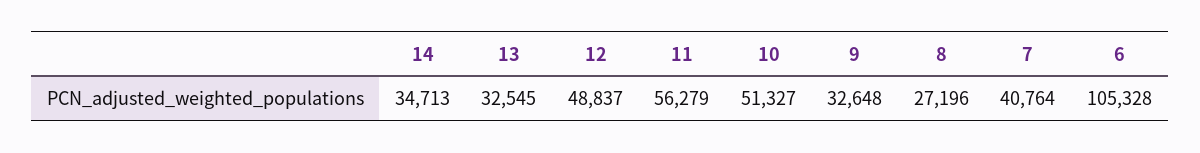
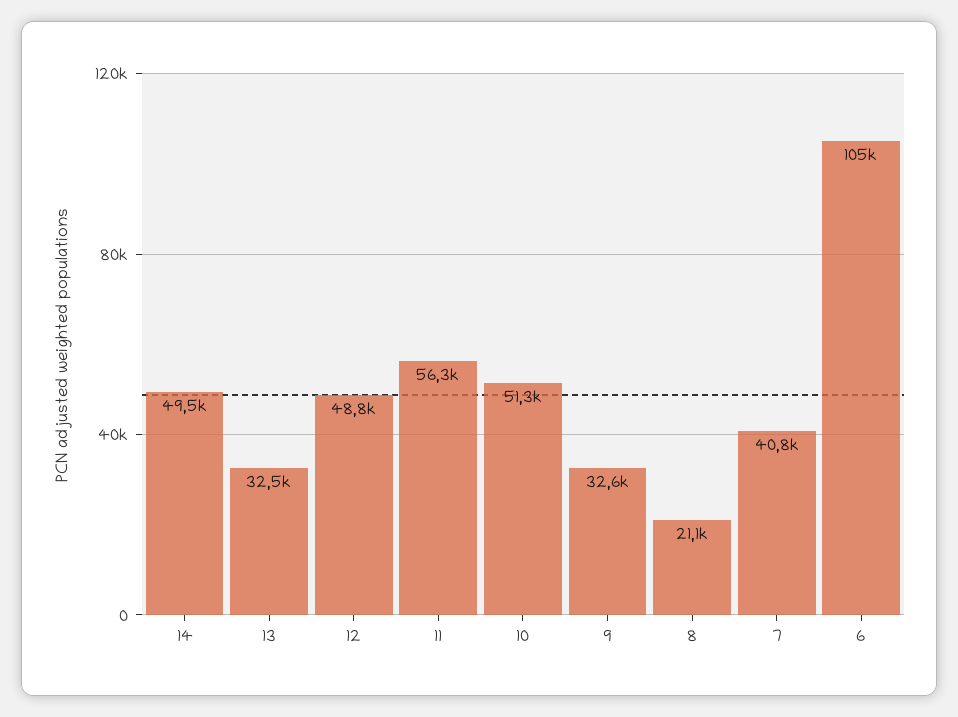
14: 34713 -> 49500
8: 27196 -> 21100

